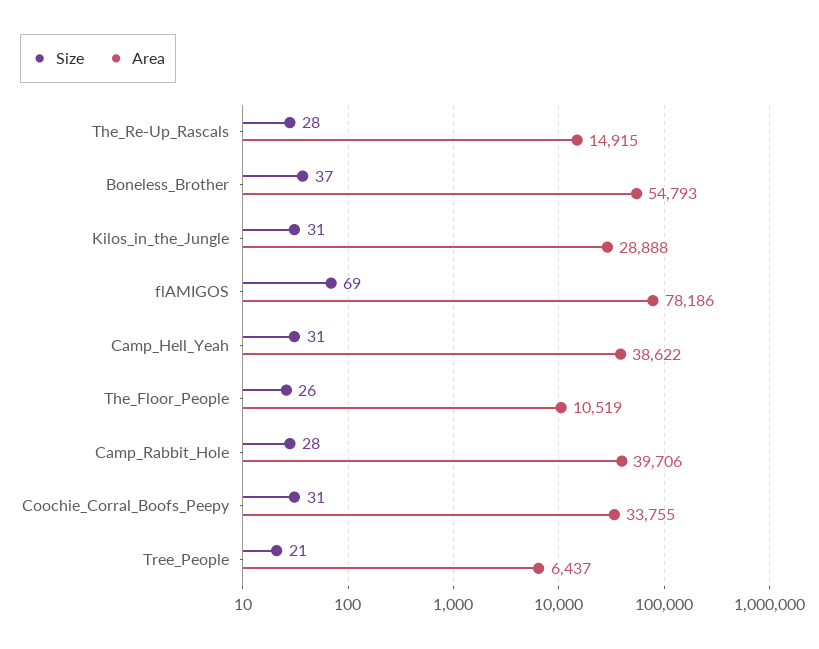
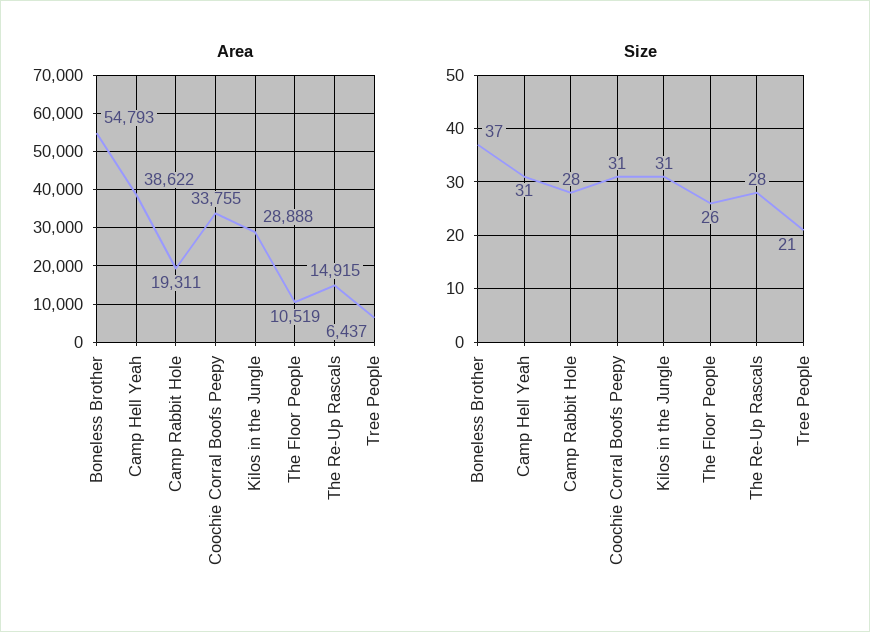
Size, flAMIGOS: 69 -> none
Area, flAMIGOS: 78186 -> none
Area, Camp_Rabbit_Hole: 39706 -> 19311

